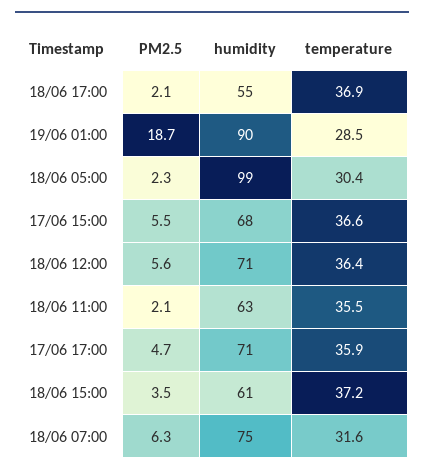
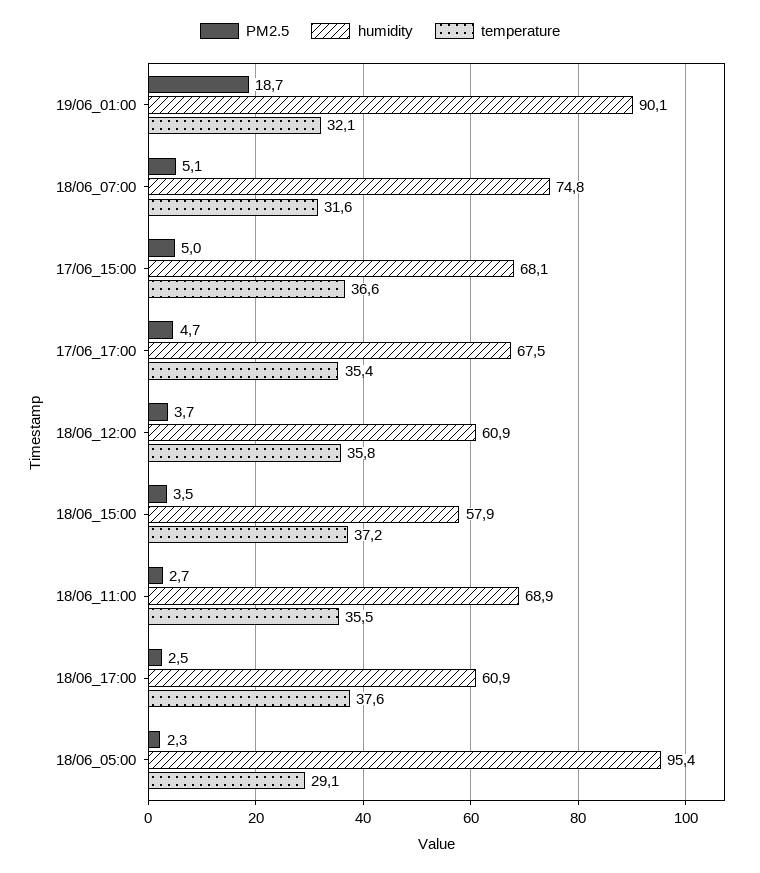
PM2.5, 18/06 17:00: 2.1 -> 2.5
humidity, 18/06 17:00: 55 -> 60.9
temperature, 18/06 17:00: 36.9 -> 37.6
temperature, 19/06 01:00: 28.5 -> 32.1
humidity, 18/06 05:00: 99 -> 95.4
temperature, 18/06 05:00: 30.4 -> 29.1
PM2.5, 17/06 15:00: 5.5 -> 5
PM2.5, 18/06 12:00: 5.6 -> 3.7
humidity, 18/06 12:00: 71 -> 60.9
temperature, 18/06 12:00: 36.4 -> 35.8
PM2.5, 18/06 11:00: 2.1 -> 2.7
humidity, 18/06 11:00: 63 -> 68.9
humidity, 17/06 17:00: 71 -> 67.5
temperature, 17/06 17:00: 35.9 -> 35.4
humidity, 18/06 15:00: 61 -> 57.9
PM2.5, 18/06 07:00: 6.3 -> 5.1

